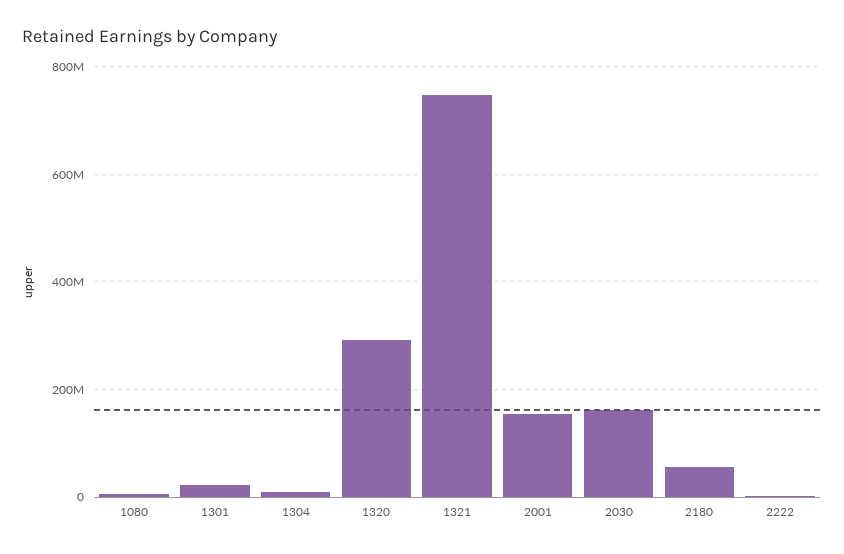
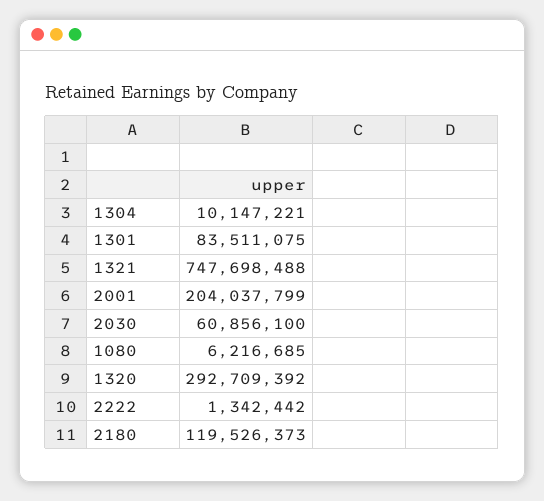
1301: 20000000 -> 83511075
2001: 160000000 -> 204037799
2030: 160000000 -> 60856100
2180: 60000000 -> 119526373

